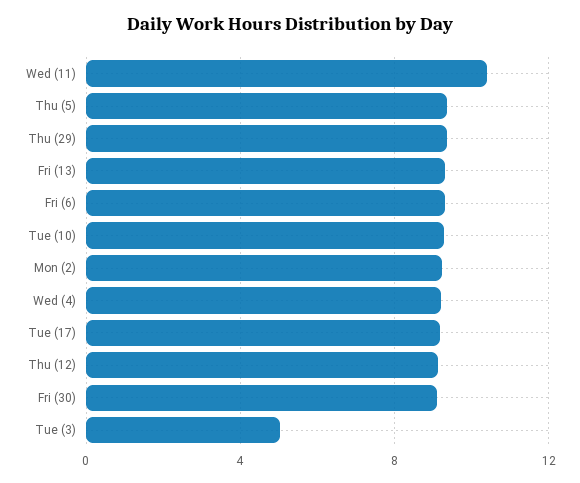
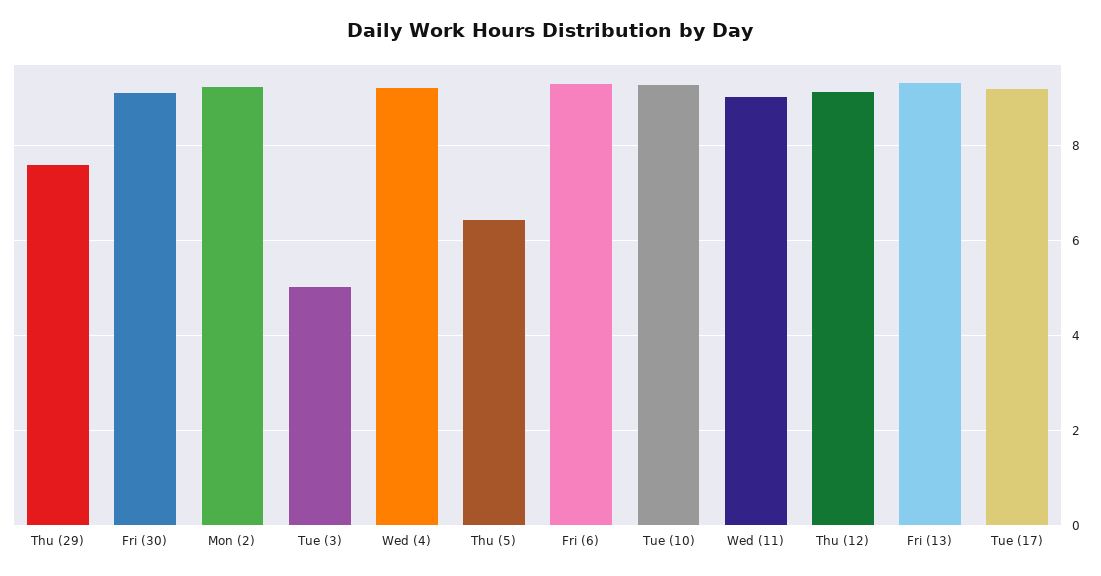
Wed (11): 10.5 -> 9
Thu (5): 9.5 -> 6.4
Thu (29): 9.5 -> 7.6

